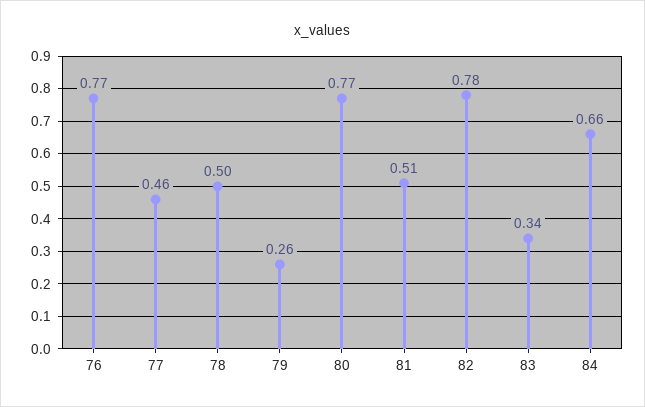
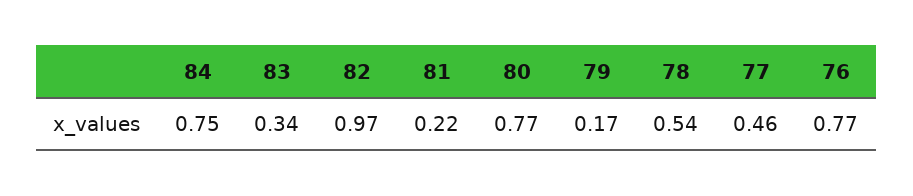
78: 0.5 -> 0.54
79: 0.26 -> 0.17
81: 0.51 -> 0.22
82: 0.78 -> 0.97
84: 0.66 -> 0.75

